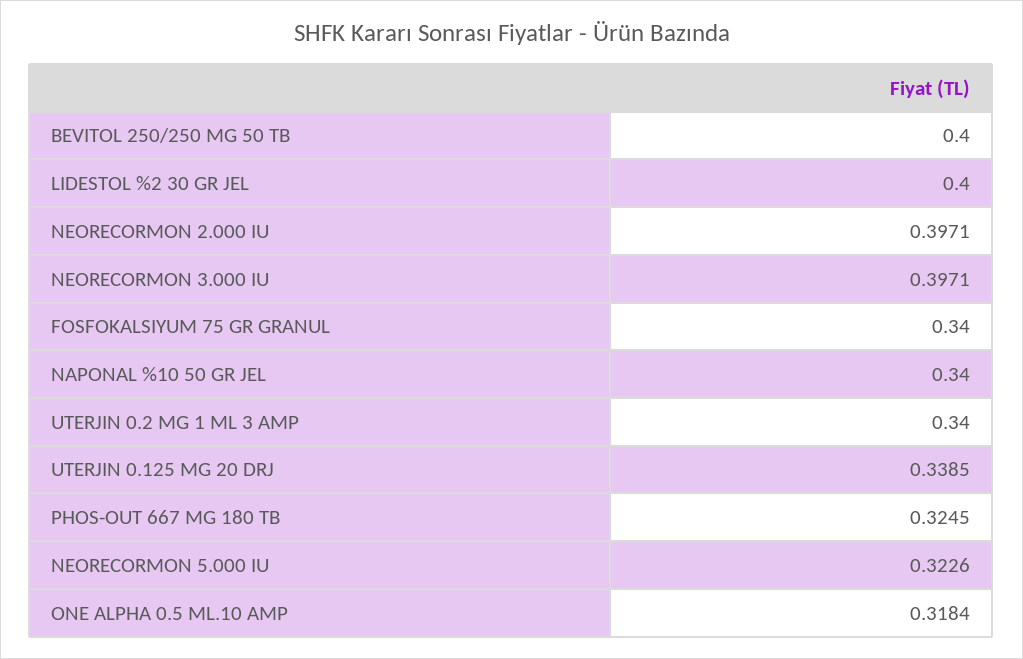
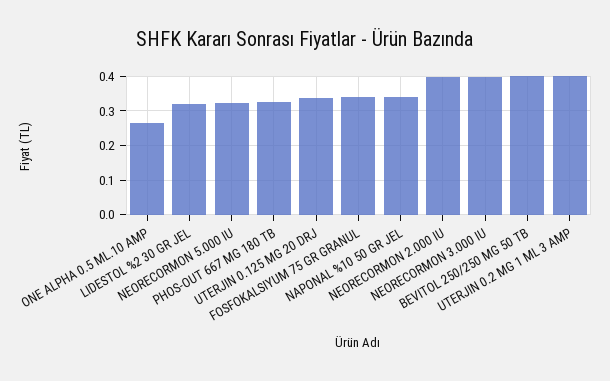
LIDESTOL %2 30 GR JEL: 0.4 -> 0.32
UTERJIN 0.2 MG 1 ML 3 AMP: 0.34 -> 0.4
ONE ALPHA 0.5 ML.10 AMP: 0.3184 -> 0.26

